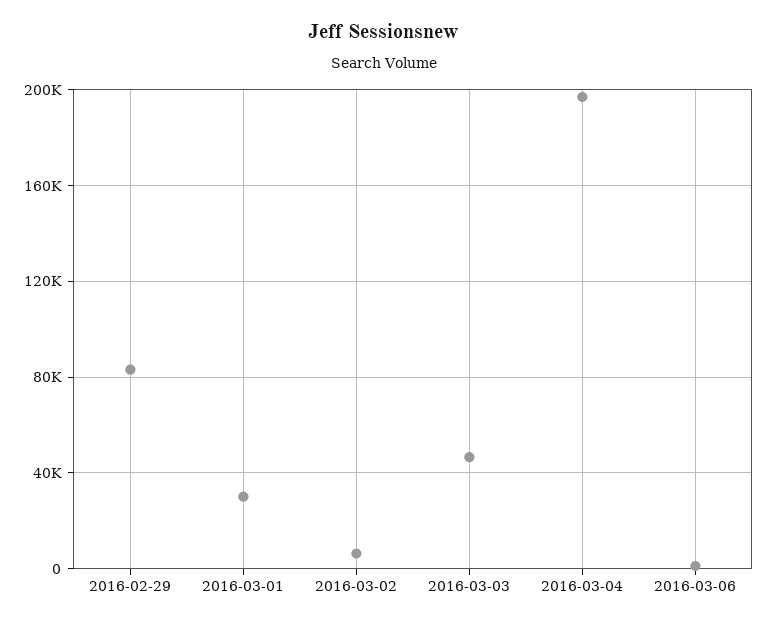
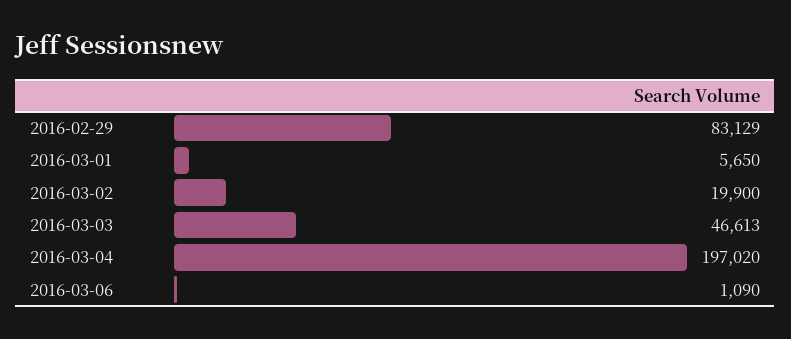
2016-03-01: 30000 -> 5650
2016-03-02: 5000 -> 19900

